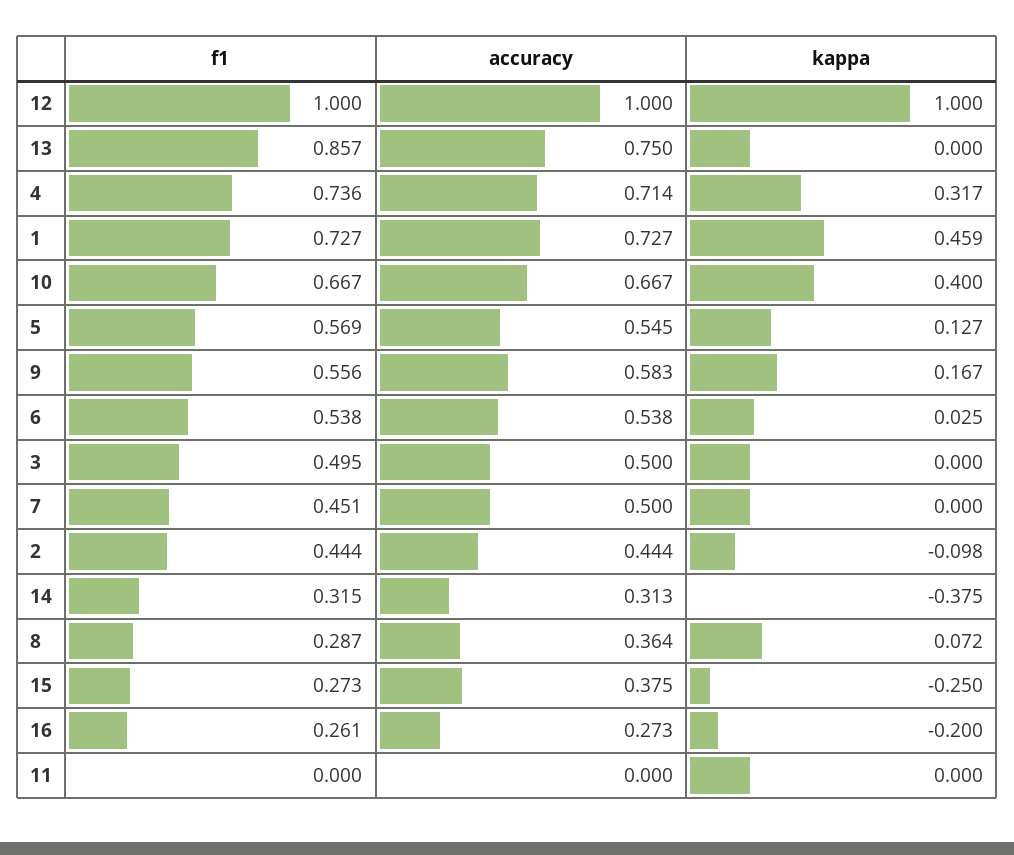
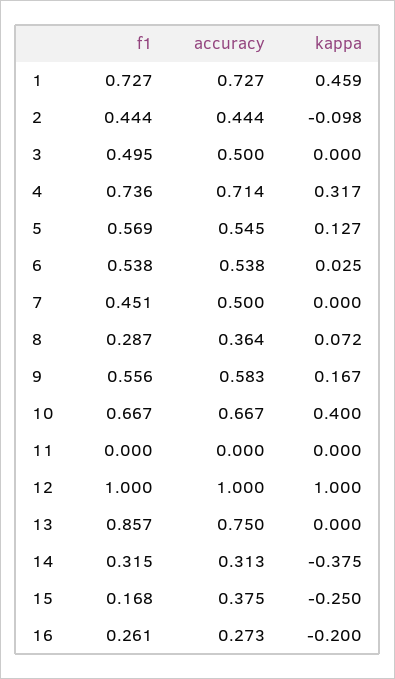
f1, 15: 0.273 -> 0.168

